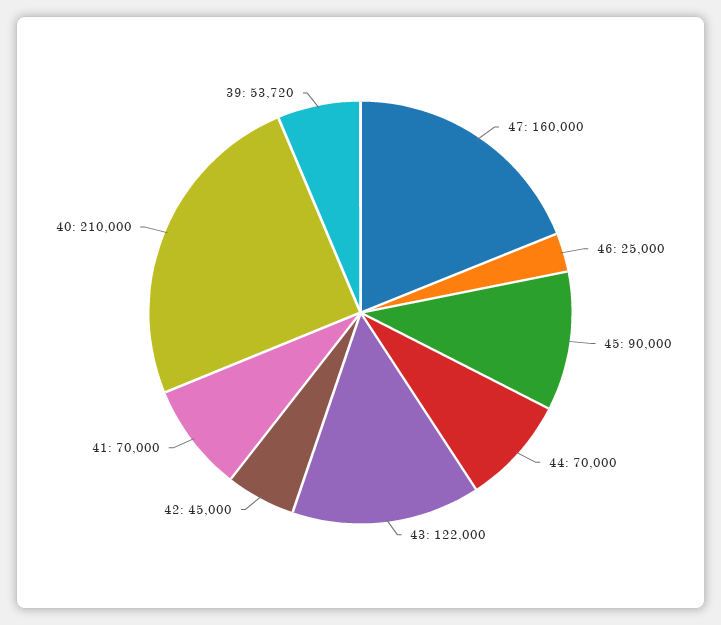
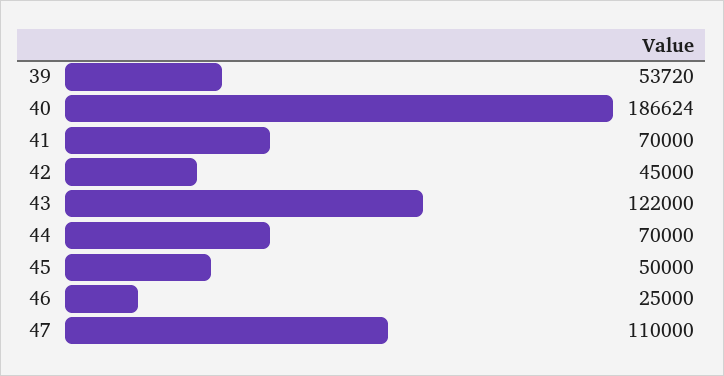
47: 160000 -> 110000
45: 90000 -> 50000
40: 210000 -> 186624

